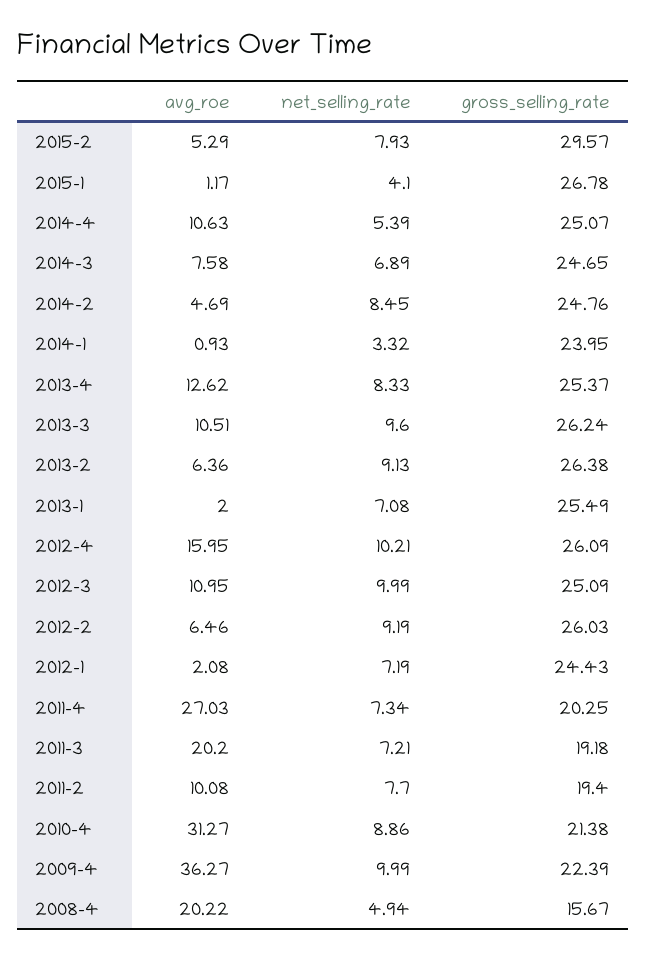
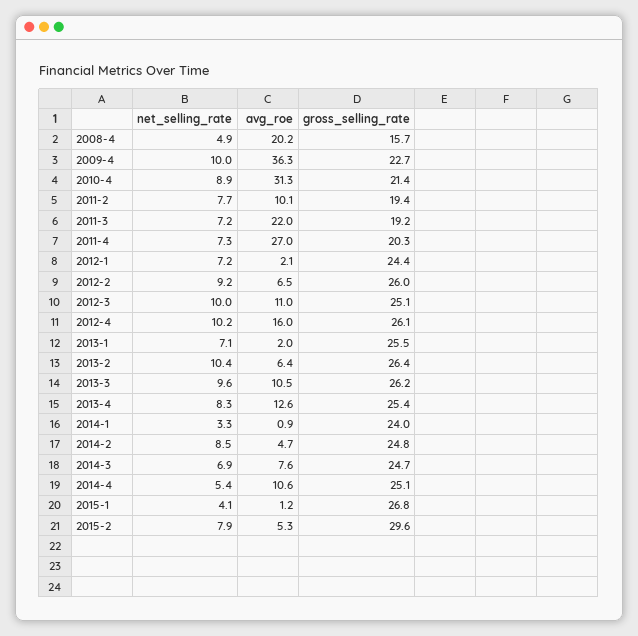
net_selling_rate, 2013-2: 9.13 -> 10.4
avg_roe, 2011-3: 20.2 -> 22
gross_selling_rate, 2009-4: 22.39 -> 22.7

